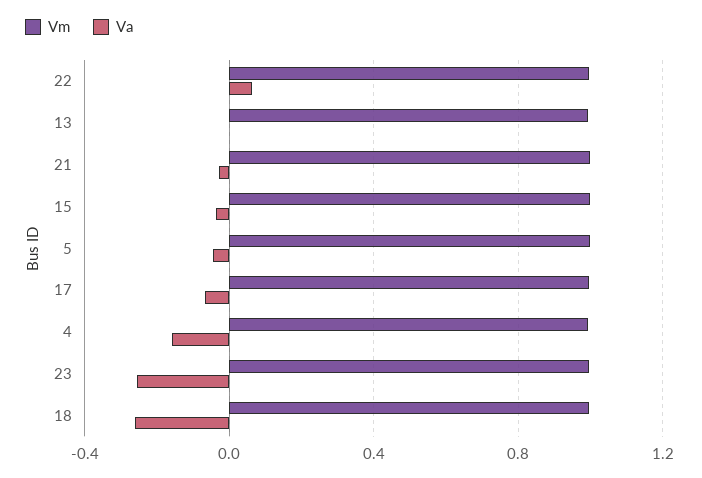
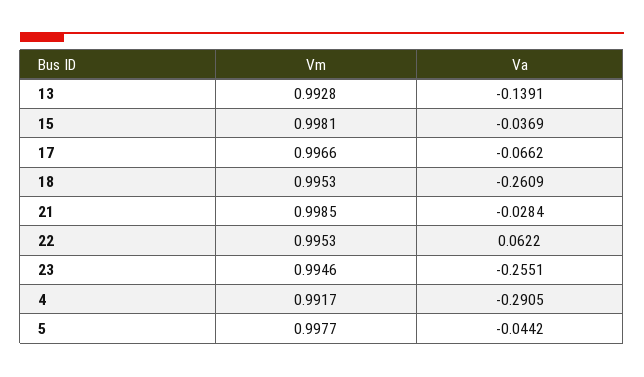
Va, 13: 0 -> -0.1391
Va, 4: -0.15 -> -0.2905

